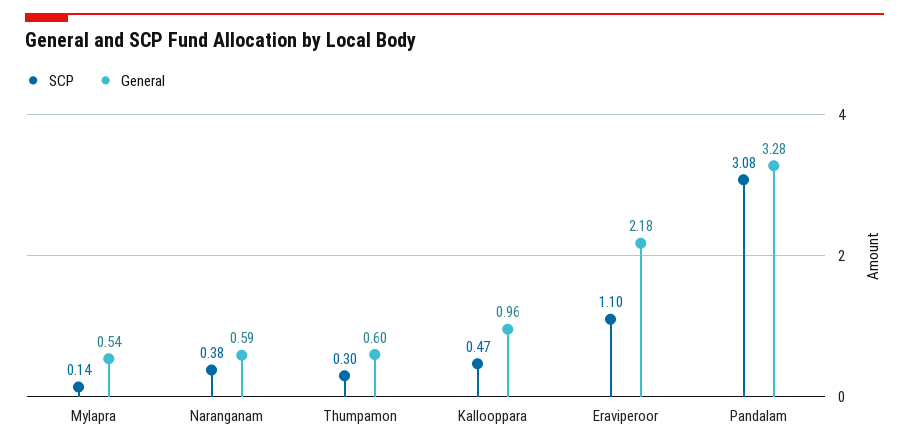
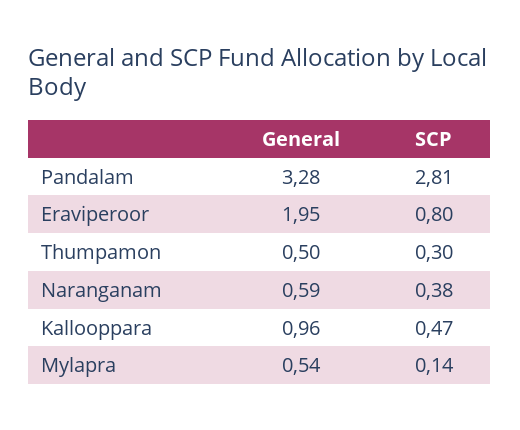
General, Thumpamon: 0.6 -> 0.5
SCP, Eraviperoor: 1.1 -> 0.8
General, Eraviperoor: 2.18 -> 1.95
SCP, Pandalam: 3.08 -> 2.81

